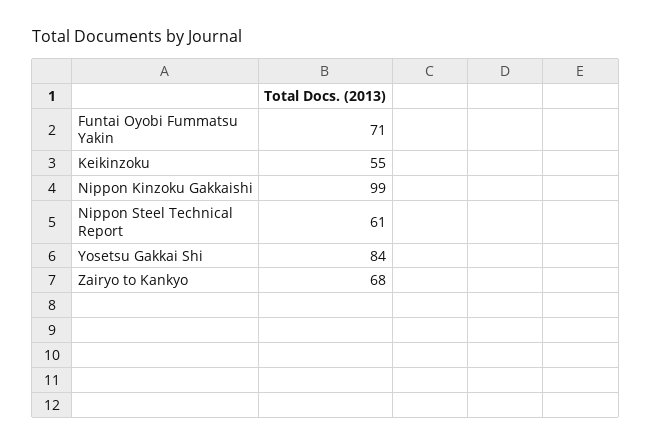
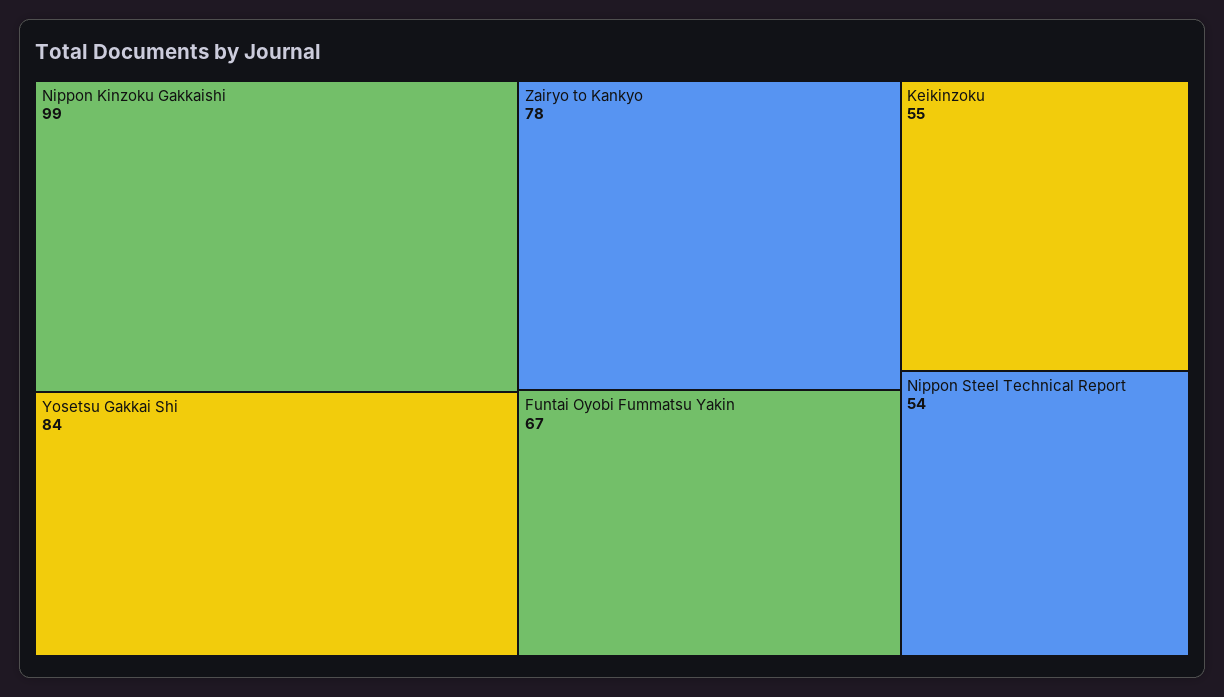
Funtai Oyobi Fummatsu Yakin: 71 -> 67
Nippon Steel Technical Report: 61 -> 54
Zairyo to Kankyo: 68 -> 78

